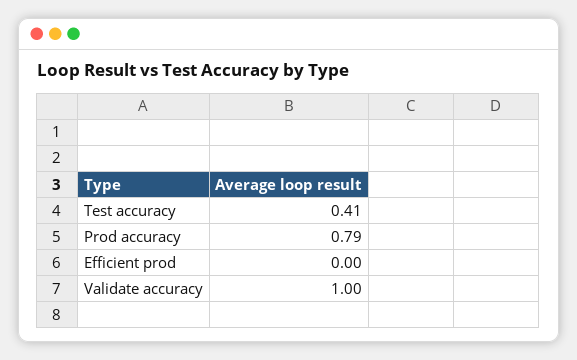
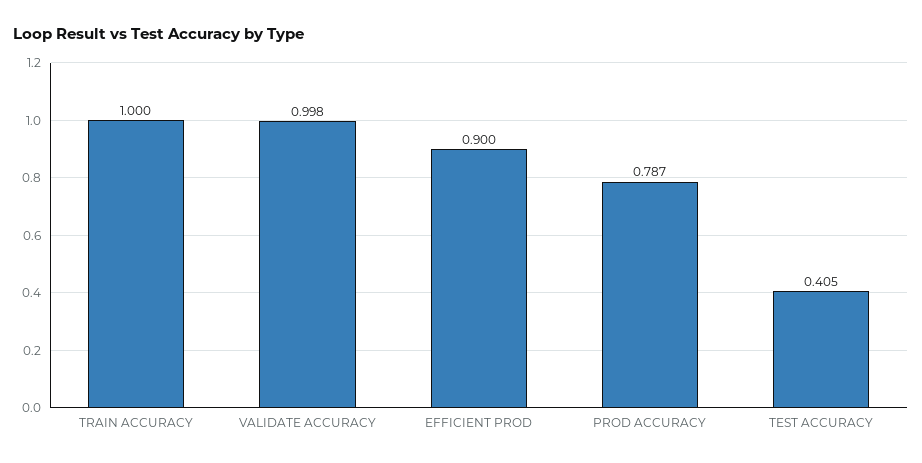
Efficient prod: 0 -> 0.9
TRAIN ACCURACY: none -> 1

